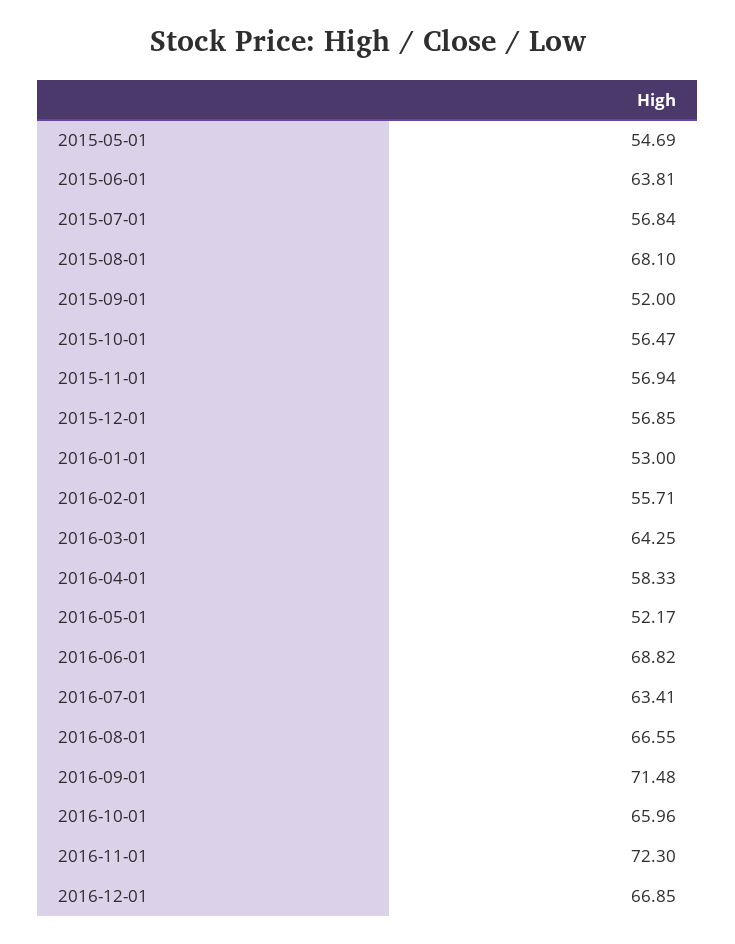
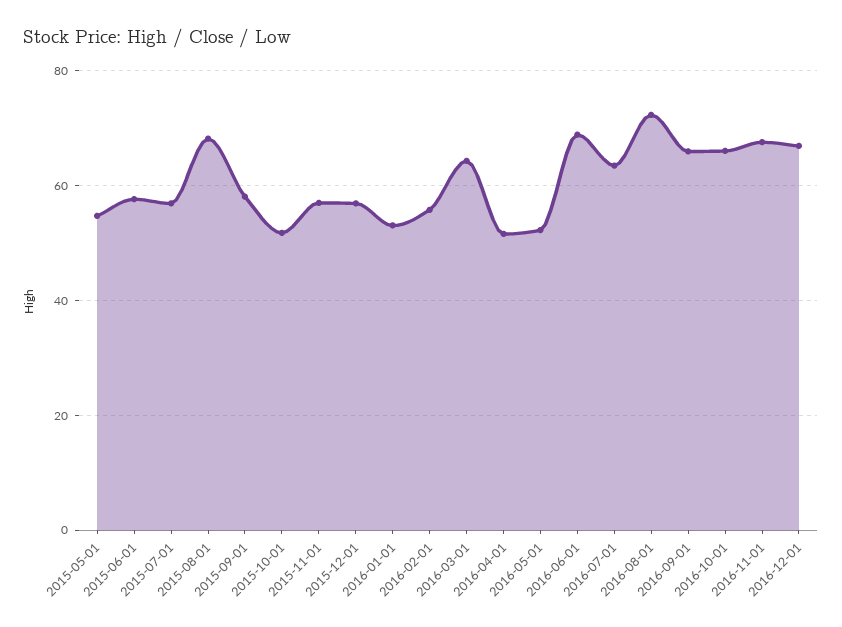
2015-06-01: 63.81 -> 58
2015-09-01: 52 -> 58
2015-10-01: 56.47 -> 52
2016-04-01: 58.33 -> 52
2016-08-01: 66.55 -> 72
2016-09-01: 71.48 -> 66
2016-11-01: 72.3 -> 68

